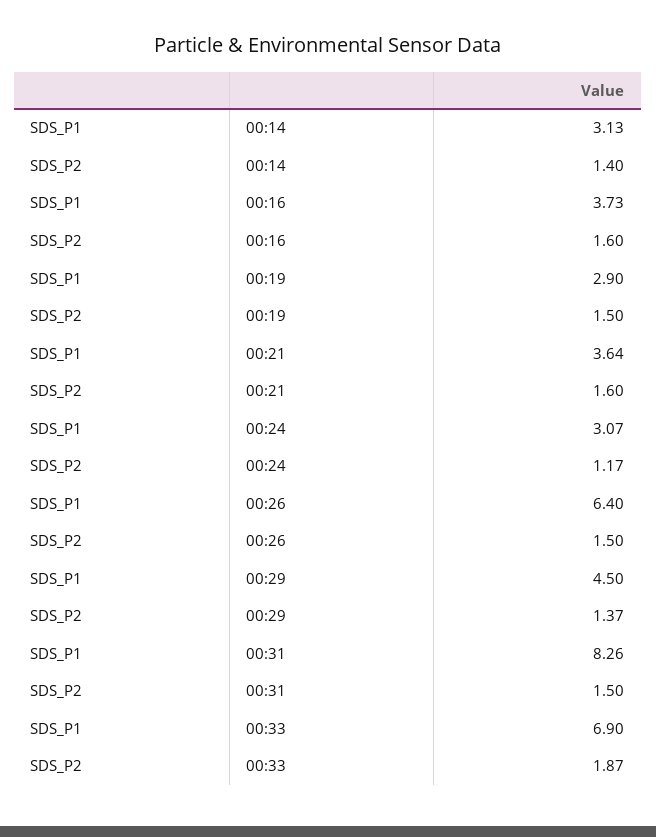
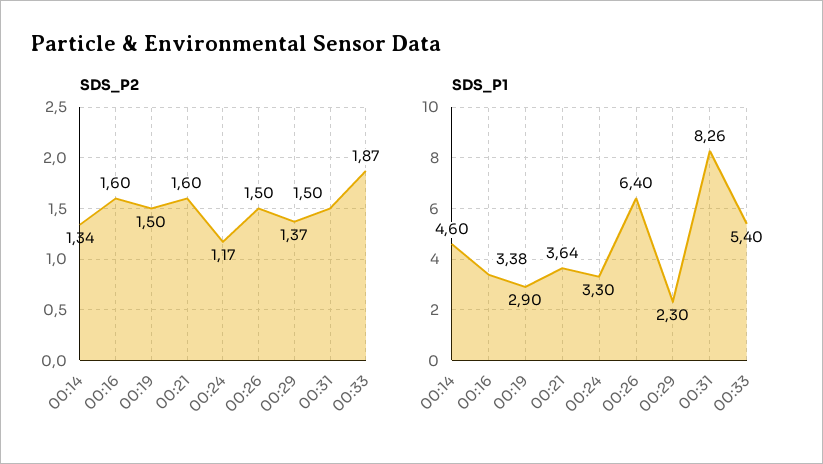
SDS_P1, 00:14: 3.13 -> 4.6
SDS_P2, 00:14: 1.4 -> 1.34
SDS_P1, 00:16: 3.73 -> 3.38
SDS_P1, 00:24: 3.07 -> 3.3
SDS_P1, 00:29: 4.5 -> 2.3
SDS_P1, 00:33: 6.9 -> 5.4

